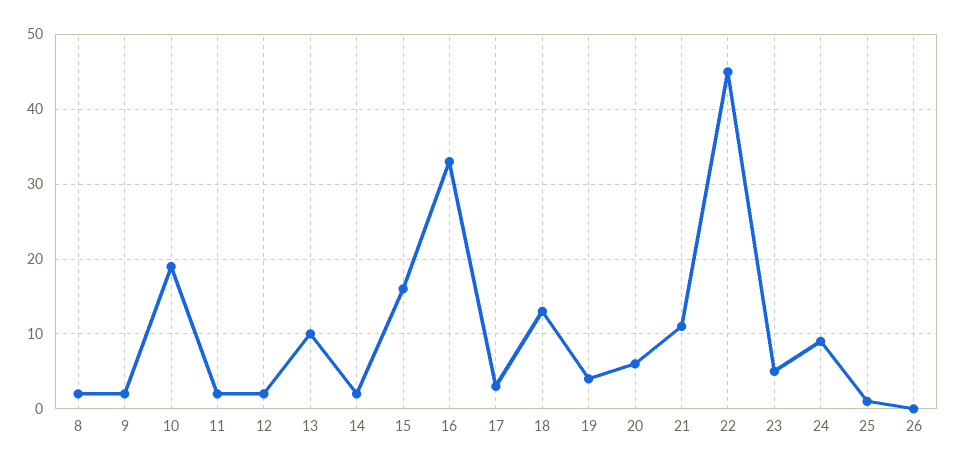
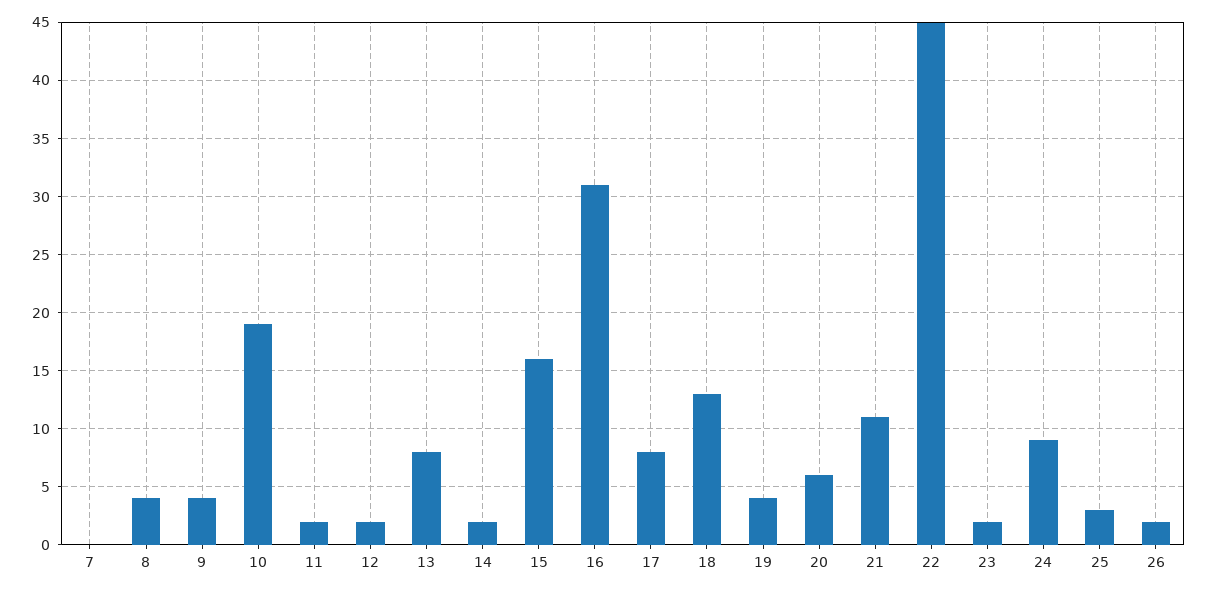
8: 2 -> 4
9: 2 -> 4
13: 10 -> 8
16: 33 -> 31
17: 3 -> 8
23: 5 -> 2
25: 1 -> 3
26: 0 -> 2
7: none -> 0

